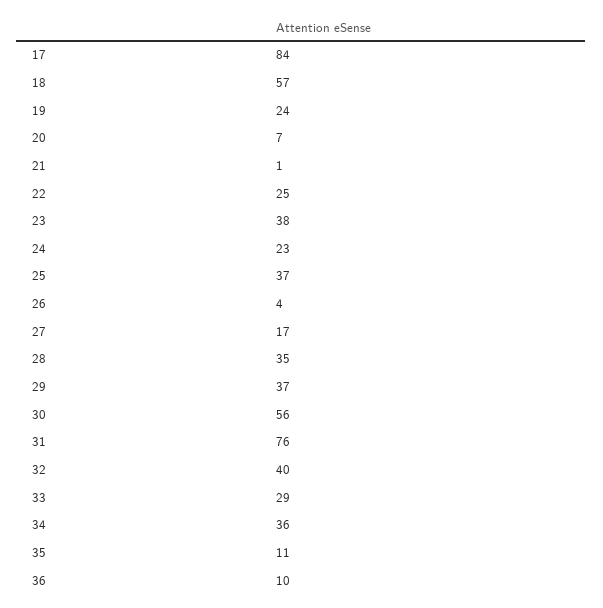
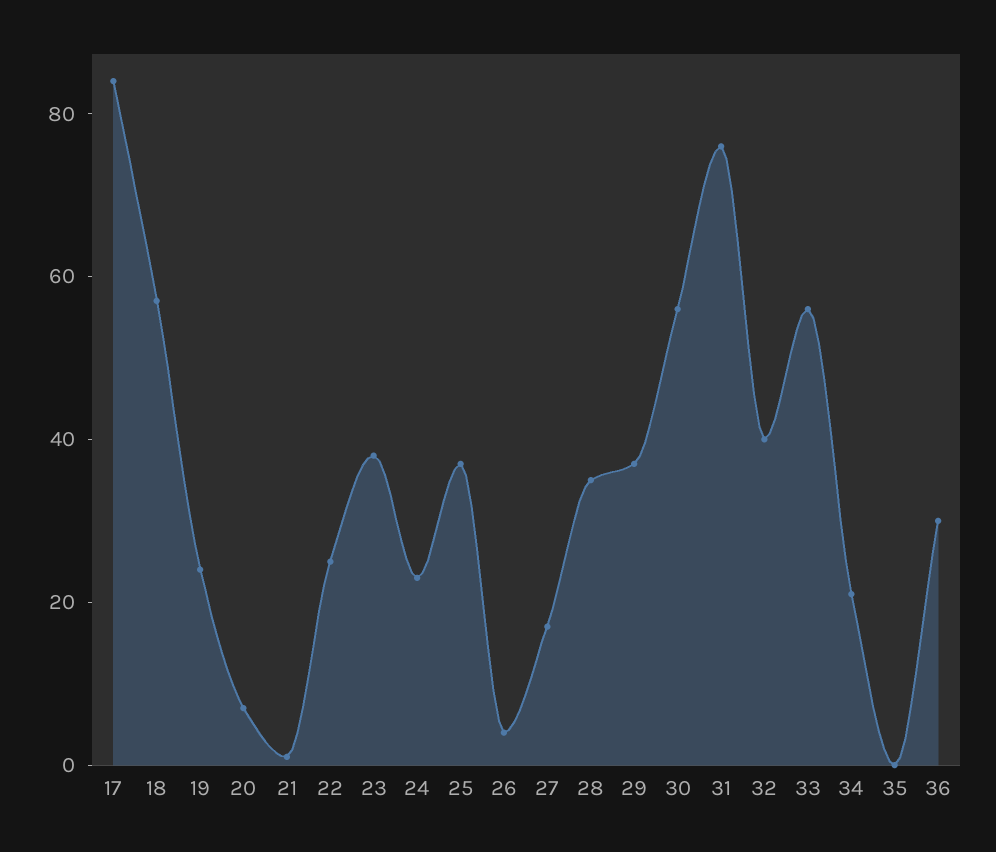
33: 29 -> 55
34: 36 -> 20
35: 11 -> 0
36: 10 -> 30

